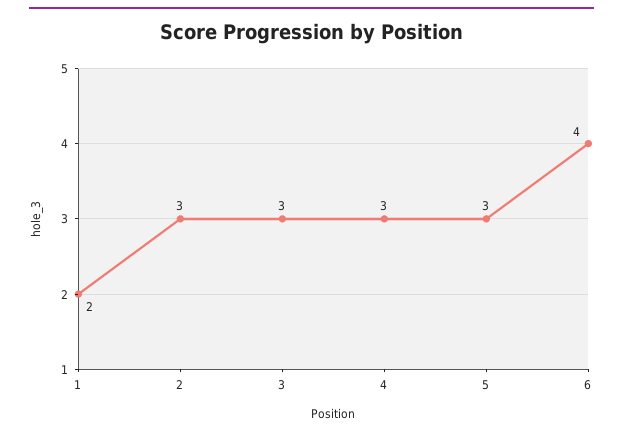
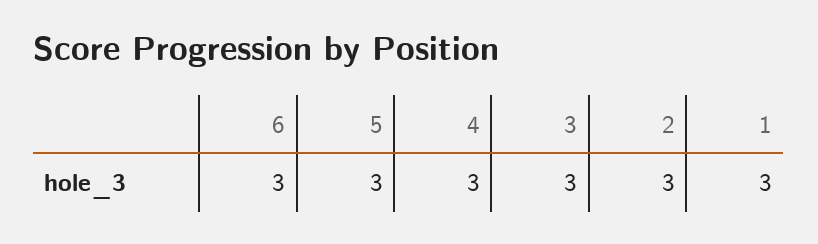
1: 2 -> 3
6: 4 -> 3

